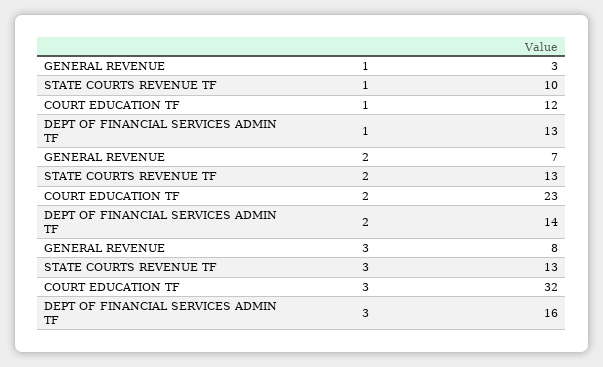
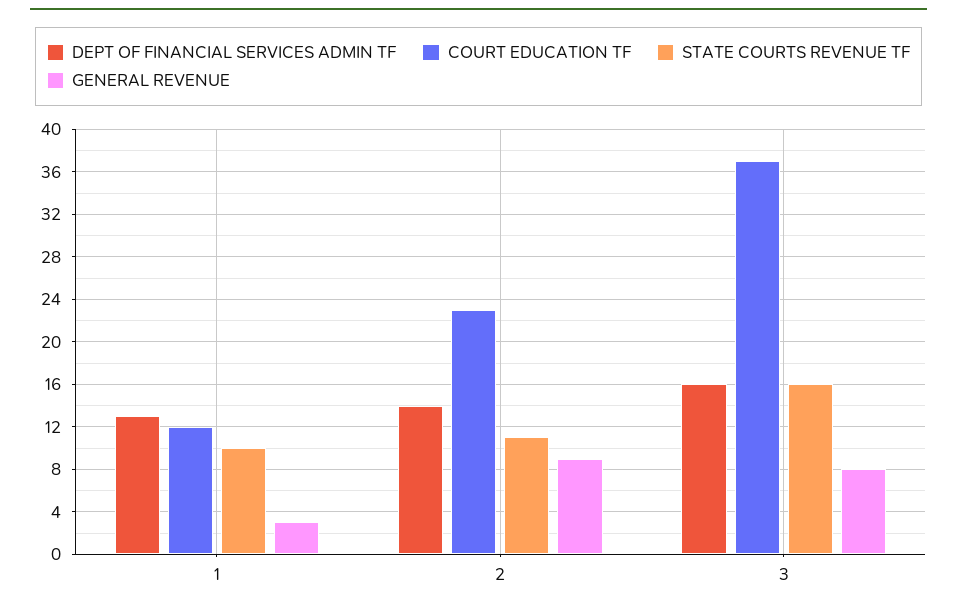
GENERAL REVENUE, 2: 7 -> 9
STATE COURTS REVENUE TF, 2: 13 -> 11
STATE COURTS REVENUE TF, 3: 13 -> 16
COURT EDUCATION TF, 3: 32 -> 37

